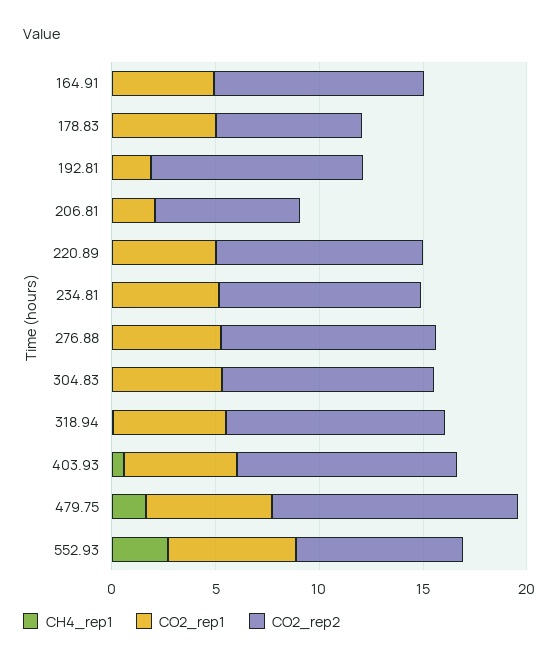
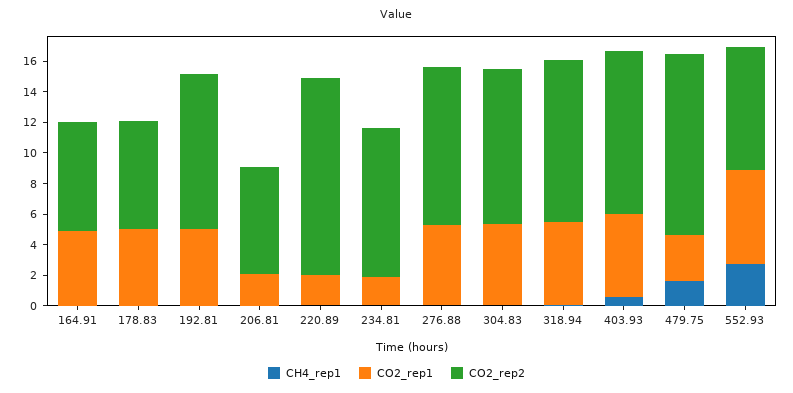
CO2_rep2, 164.91: 10 -> 7
CO2_rep1, 192.81: 2 -> 5
CO2_rep1, 220.89: 5 -> 2
CO2_rep2, 220.89: 10 -> 13
CO2_rep1, 234.81: 5 -> 2
CO2_rep1, 479.75: 6 -> 3

